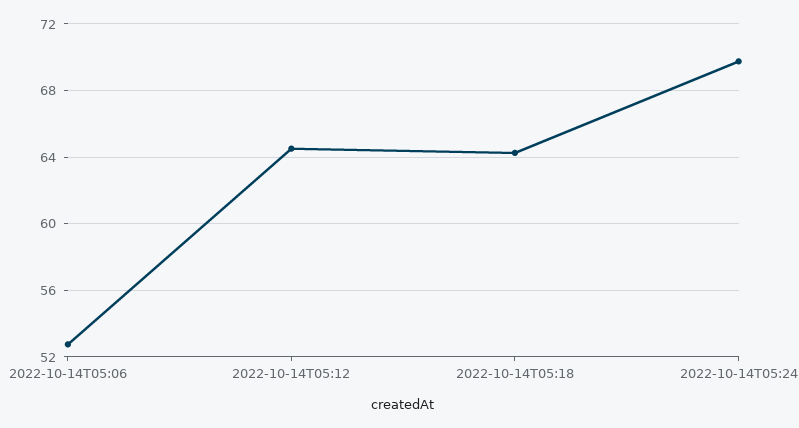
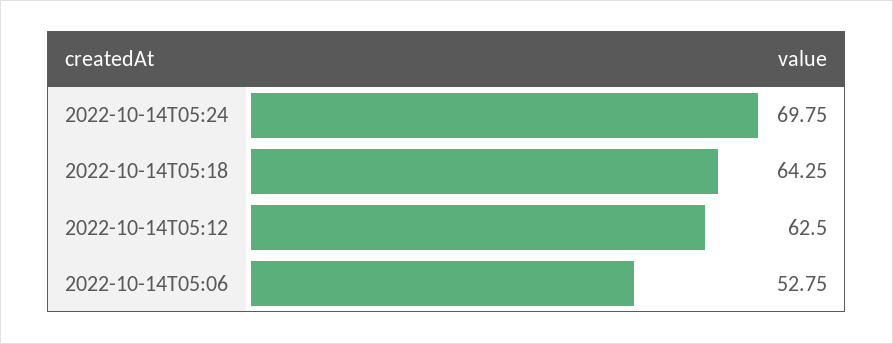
2022-10-14T05:12: 64.5 -> 62.5

